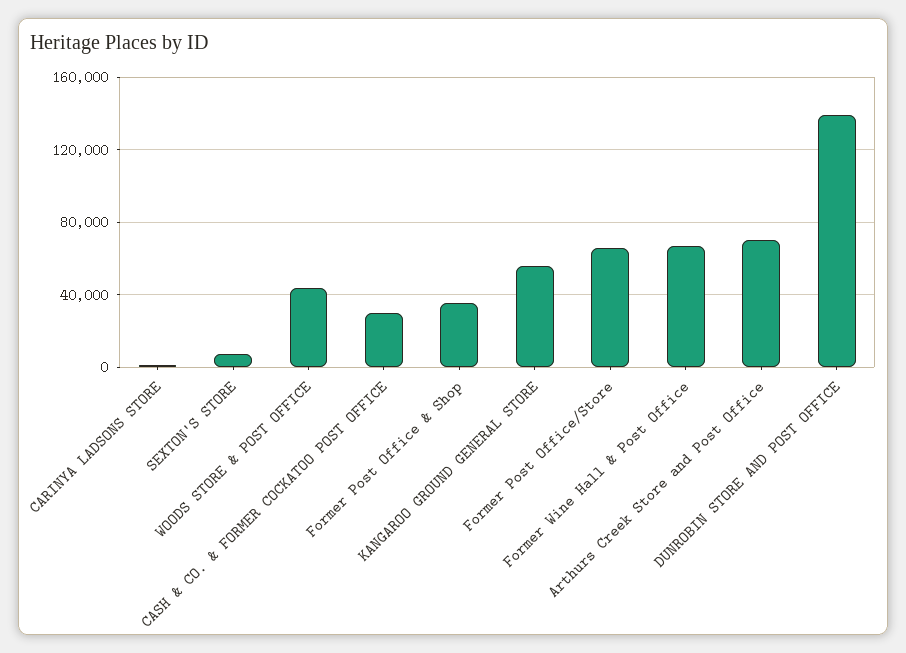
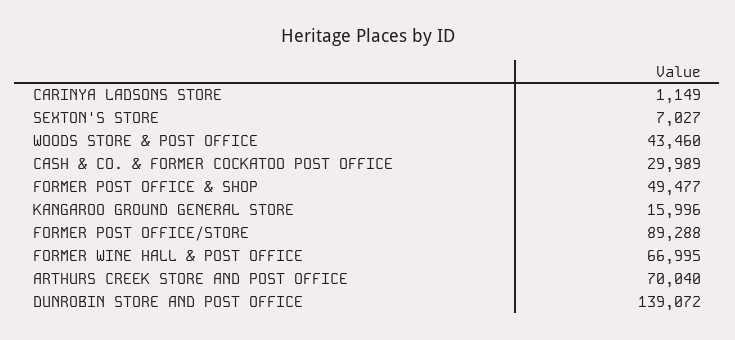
Former Post Office & Shop: 35000 -> 49477
KANGAROO GROUND GENERAL STORE: 55000 -> 15996
Former Post Office/Store: 65000 -> 89288

